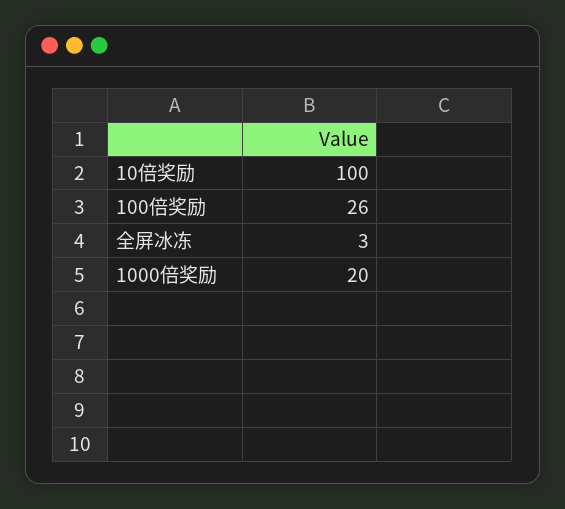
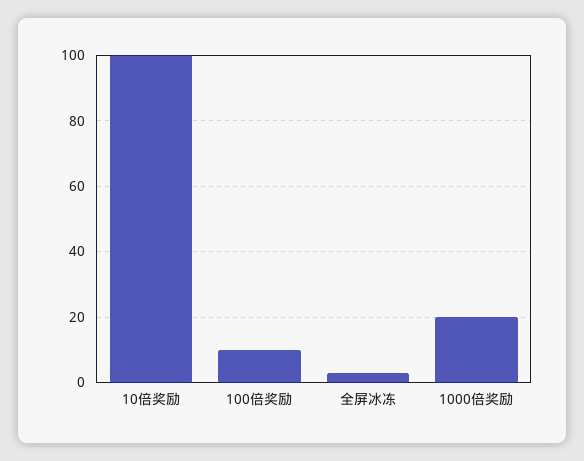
100倍奖励: 26 -> 10

